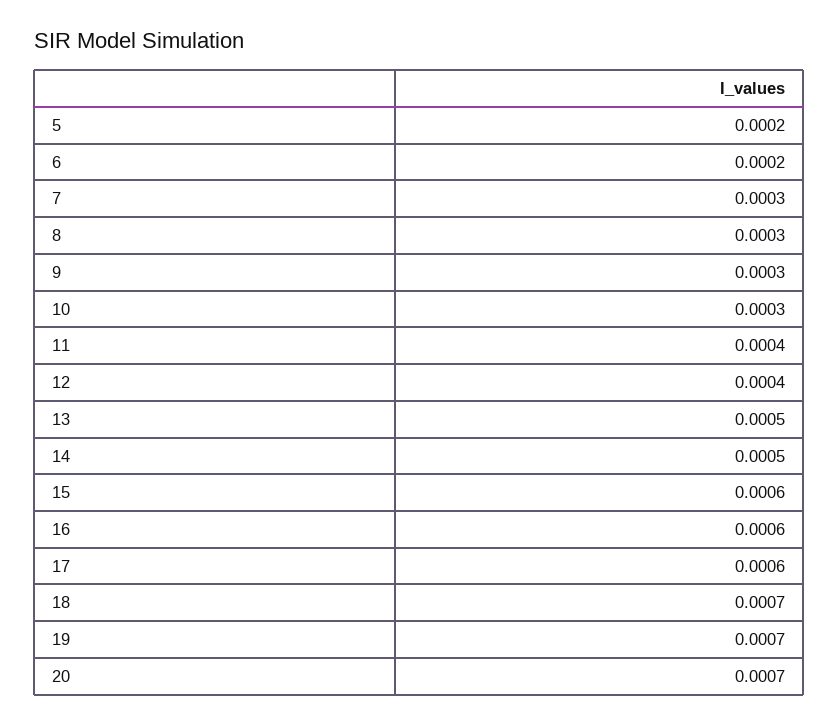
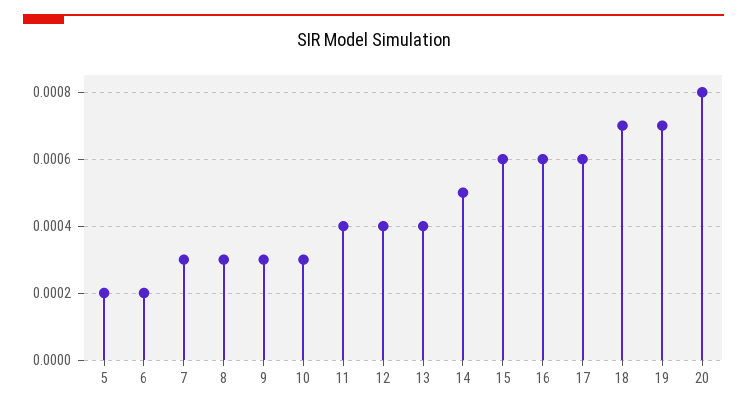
13: 0.0005 -> 0.0004
20: 0.0007 -> 0.0008

